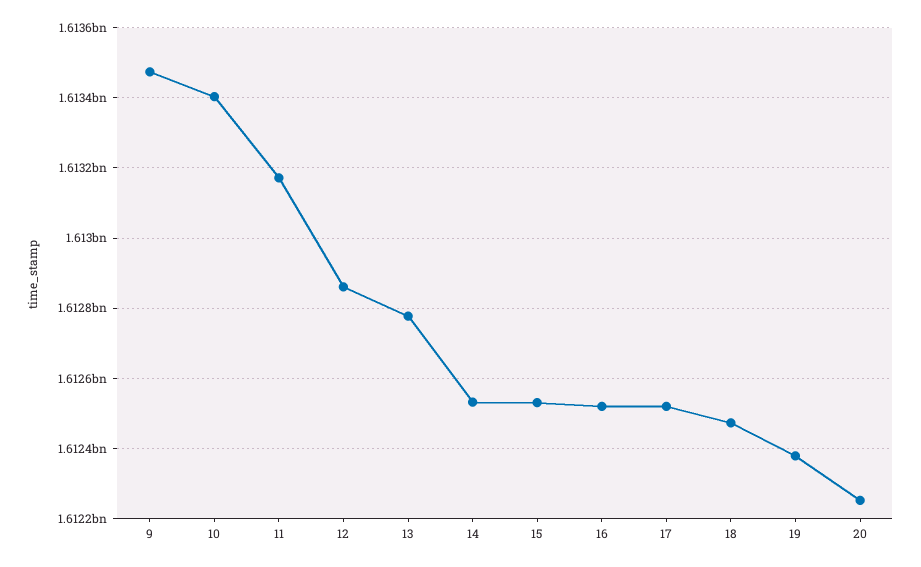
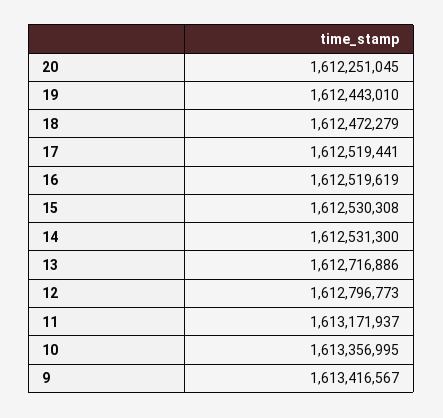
9: 1613480000 -> 1613416567
10: 1613400000 -> 1613356995
12: 1612860000 -> 1612796773
13: 1612780000 -> 1612716886
19: 1612380000 -> 1612443010

